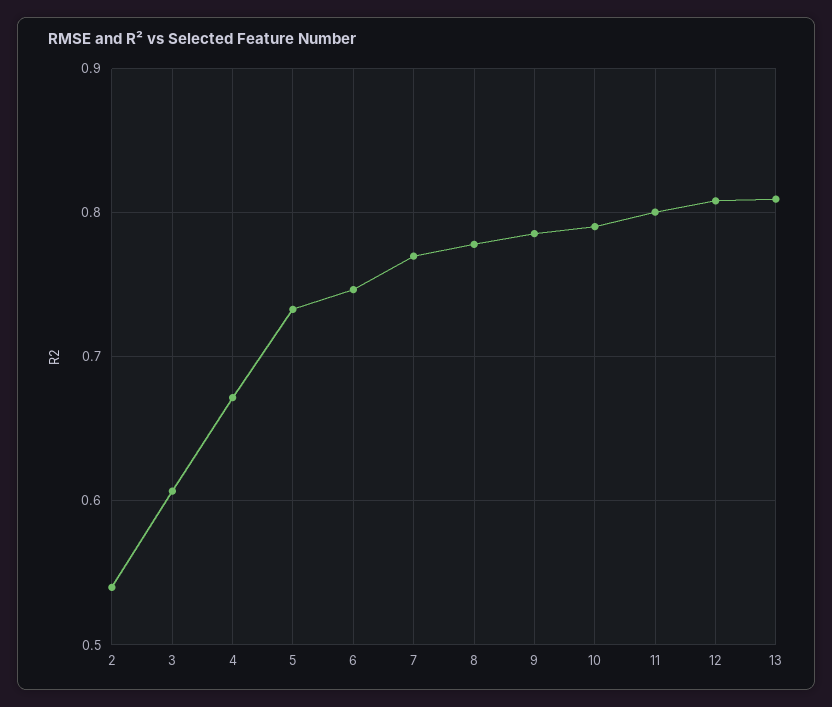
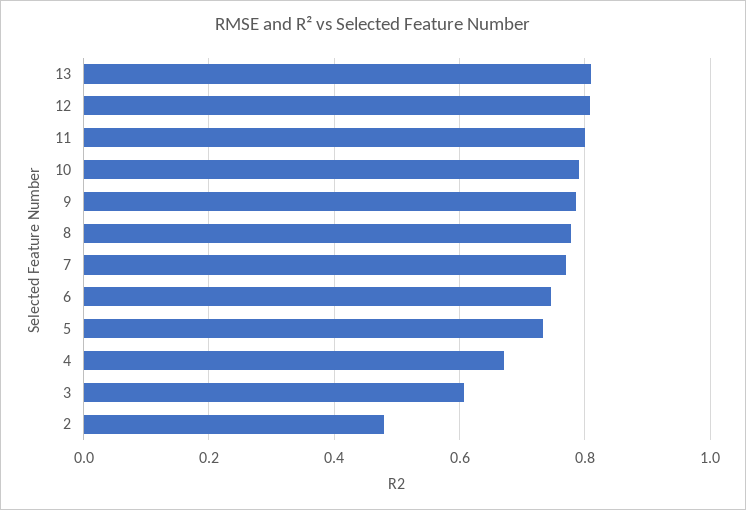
2: 0.54 -> 0.48

